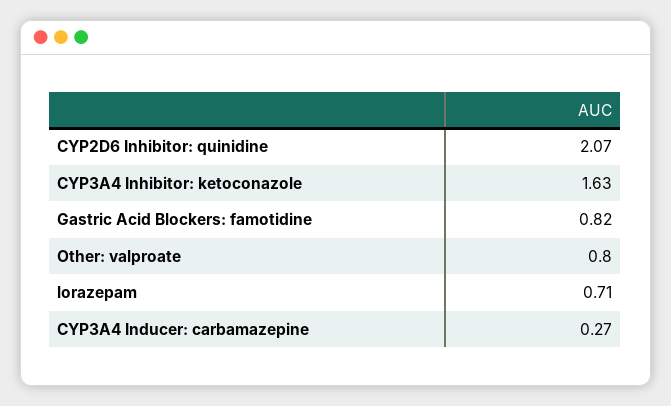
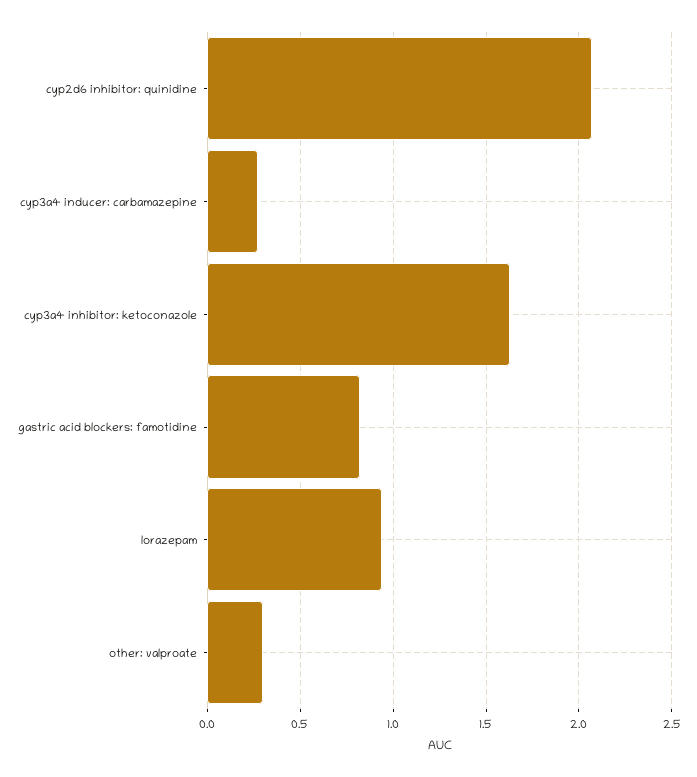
Other: valproate: 0.8 -> 0.3
lorazepam: 0.71 -> 0.95

